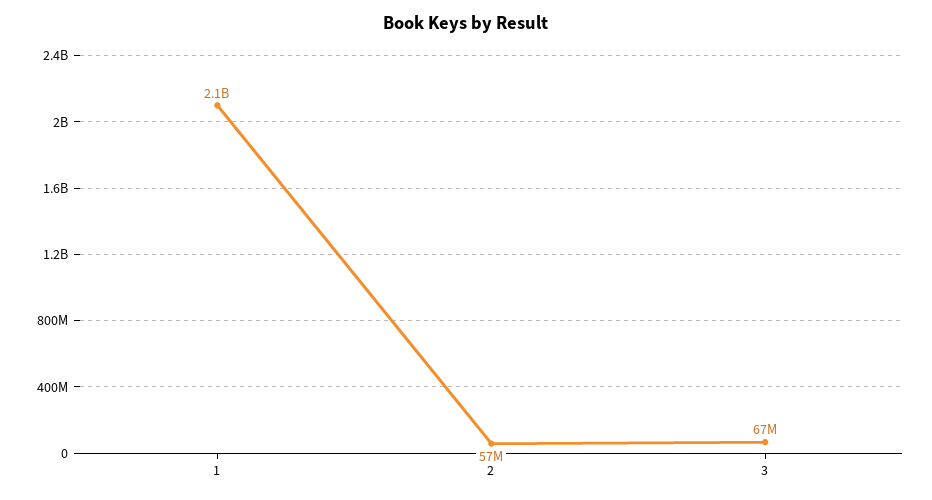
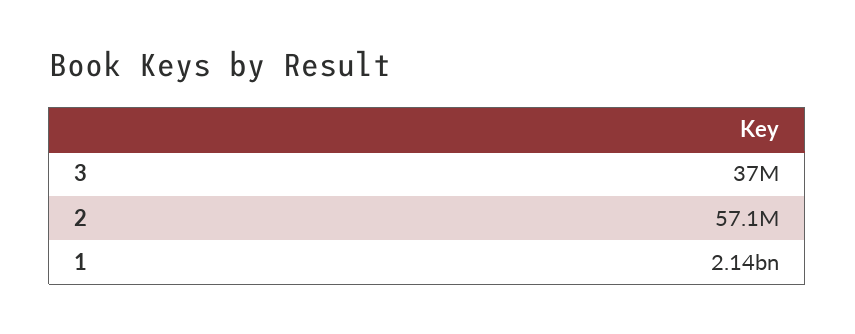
3: 67000000 -> 37000000

